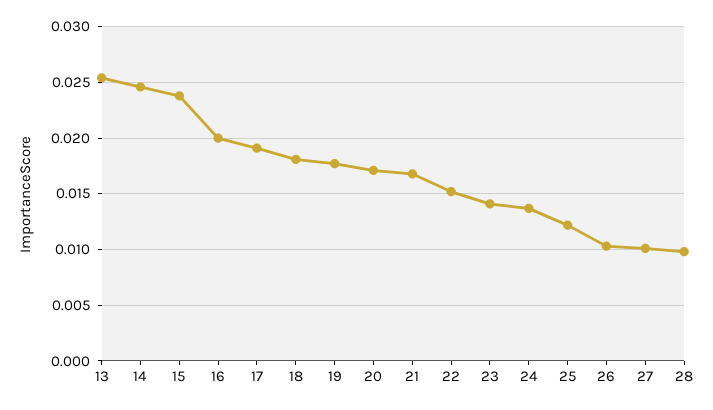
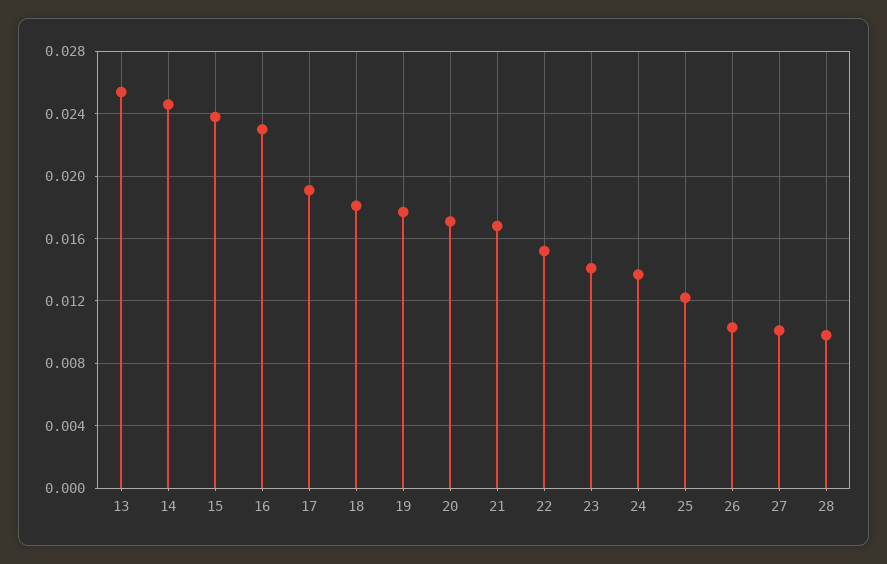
16: 0.02 -> 0.023

